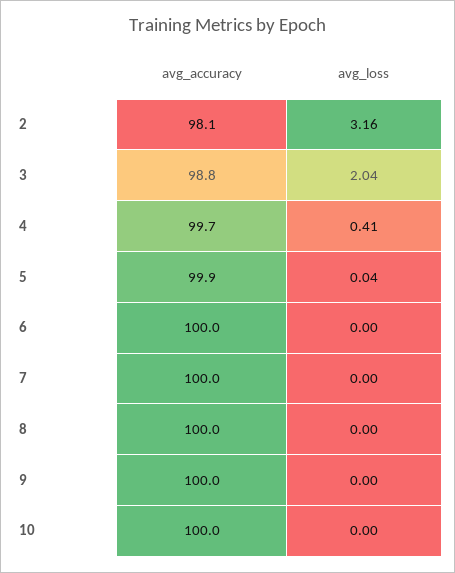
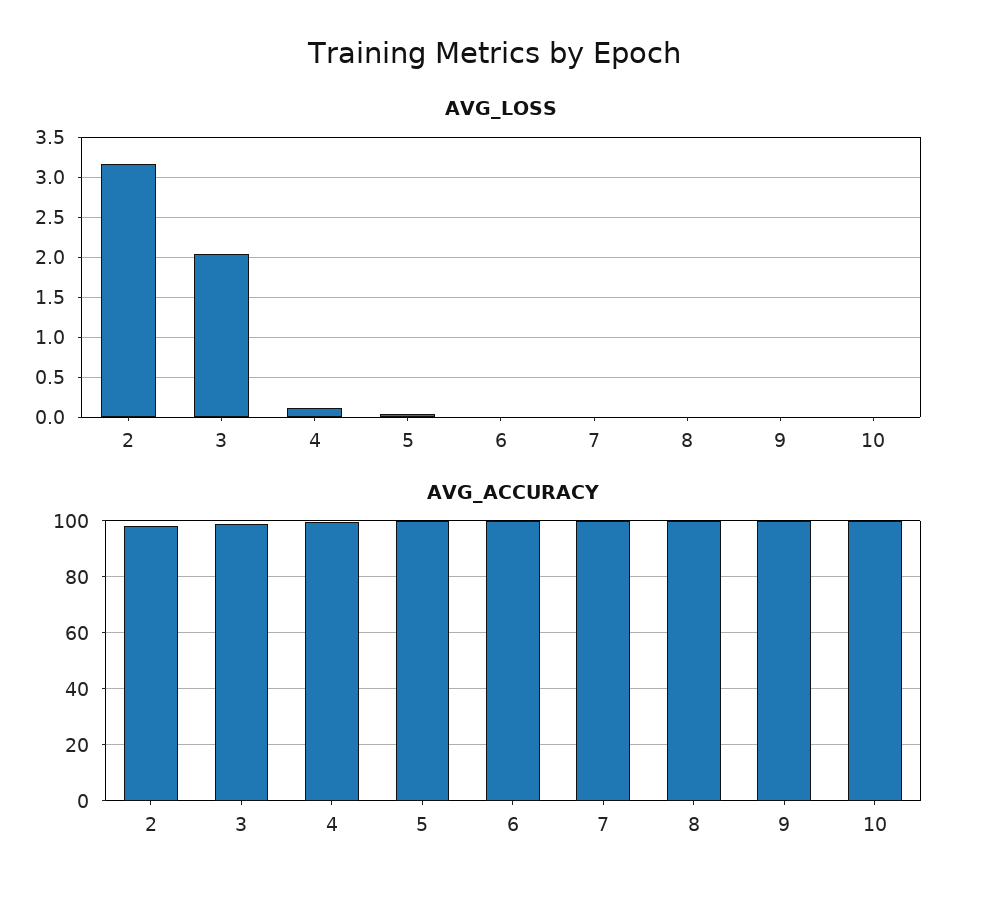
avg_loss, 4: 0.41 -> 0.1

